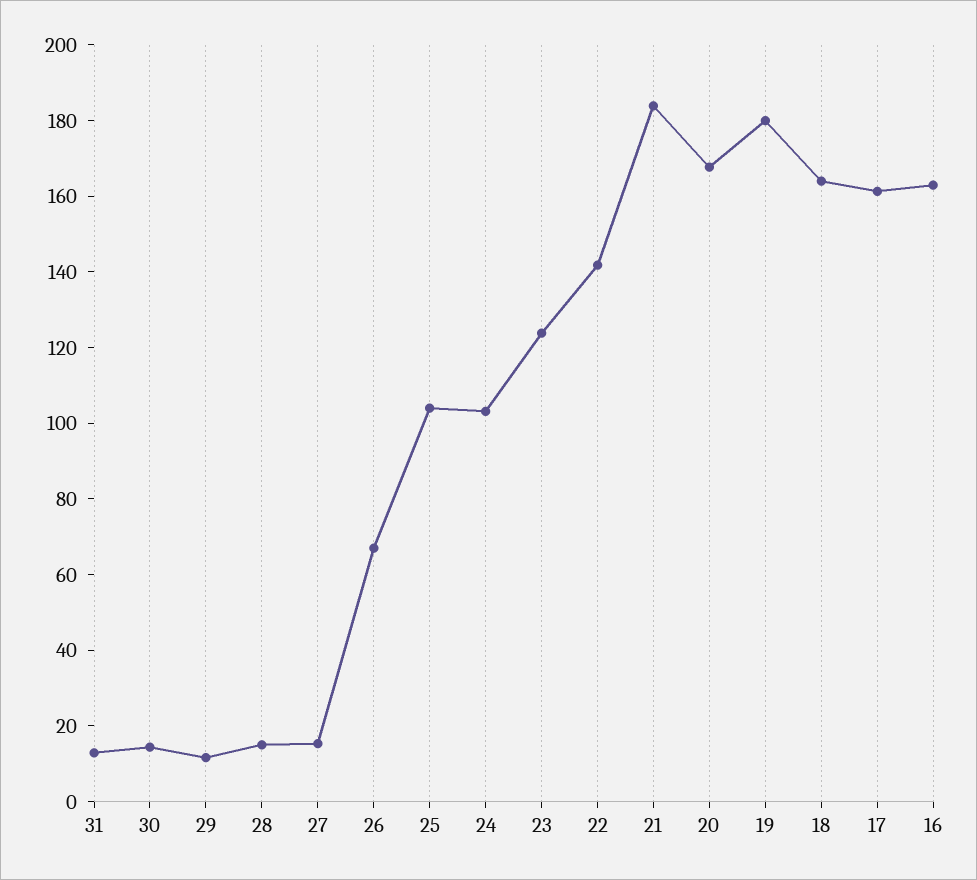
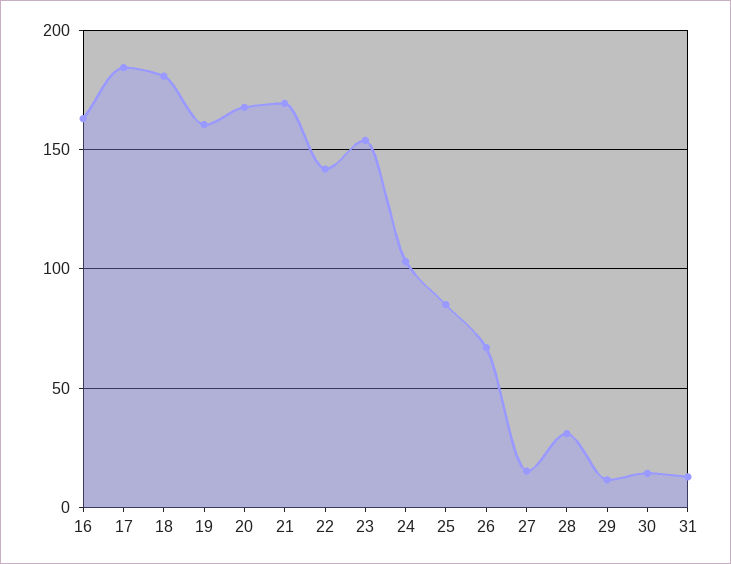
28: 15 -> 30
25: 105 -> 85
23: 125 -> 155
21: 185 -> 170
19: 180 -> 160
18: 165 -> 180
17: 160 -> 185

